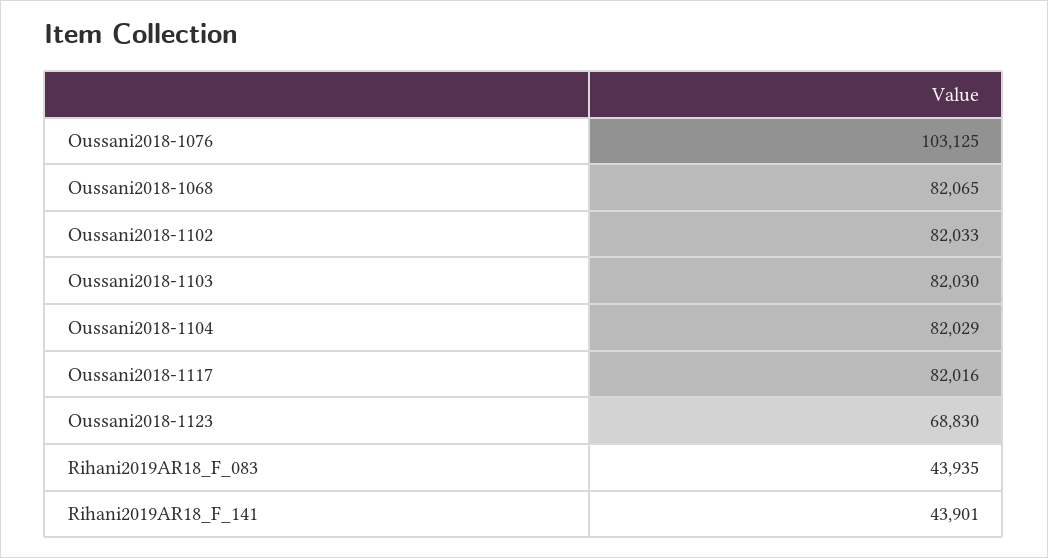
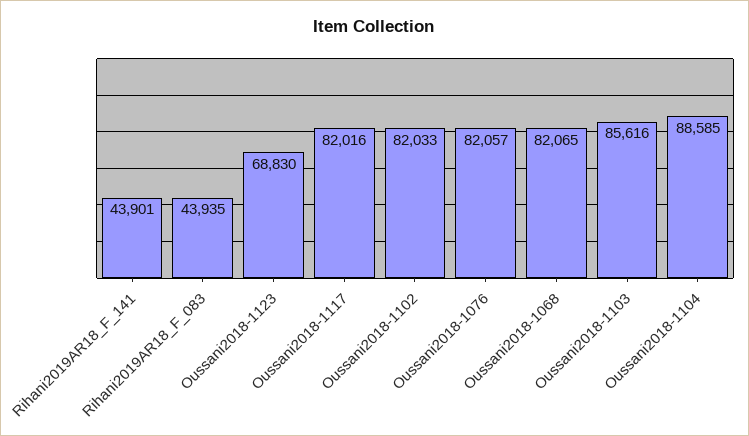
Oussani2018-1076: 103125 -> 82057
Oussani2018-1103: 82030 -> 85616
Oussani2018-1104: 82029 -> 88585

